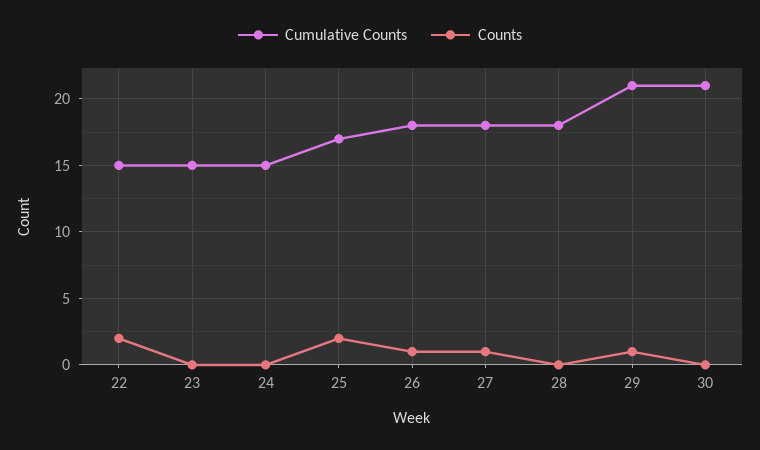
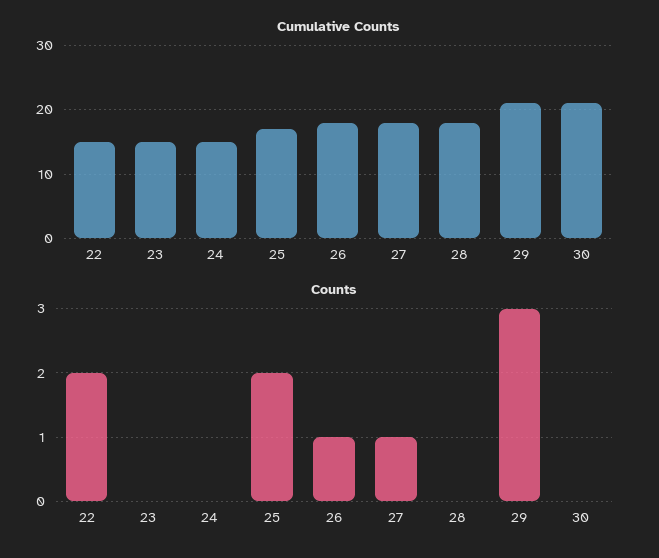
Counts, 29: 1 -> 3

